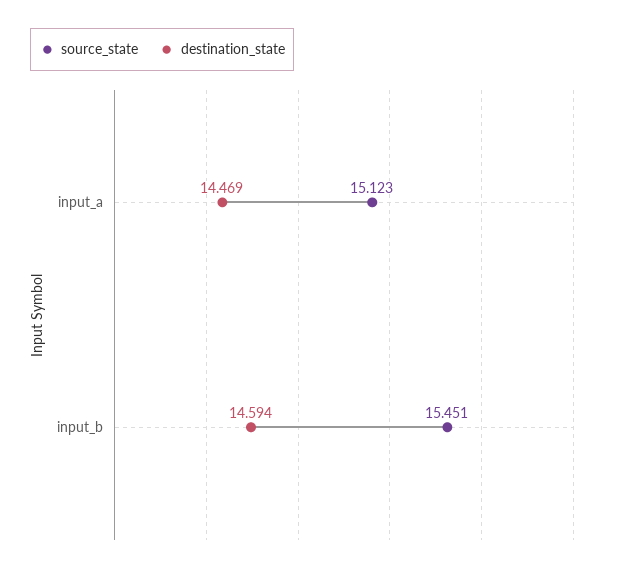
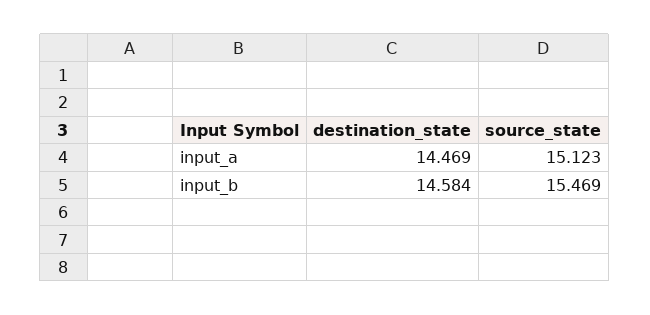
source_state, input_b: 15.451 -> 15.469
destination_state, input_b: 14.594 -> 14.584

